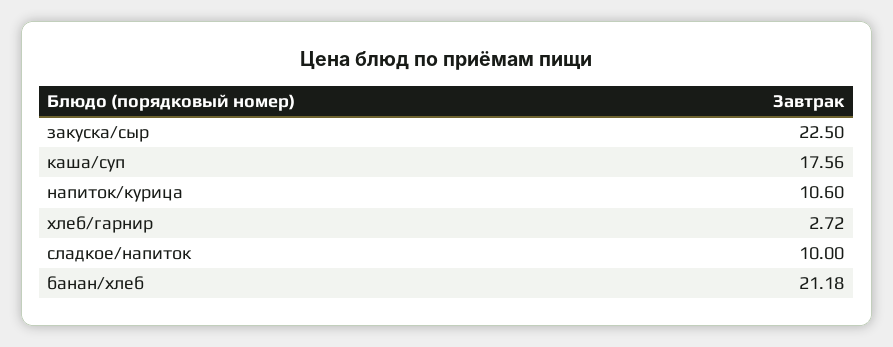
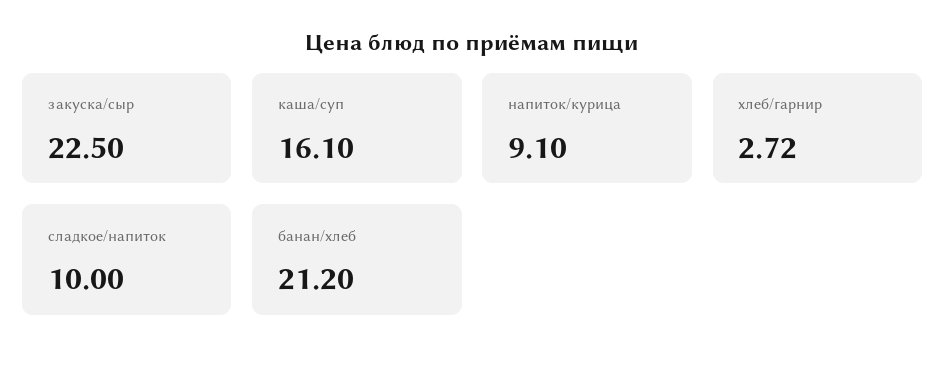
каша/суп: 17.56 -> 16.1
напиток/курица: 10.6 -> 9.1
банан/хлеб: 21.18 -> 21.2

